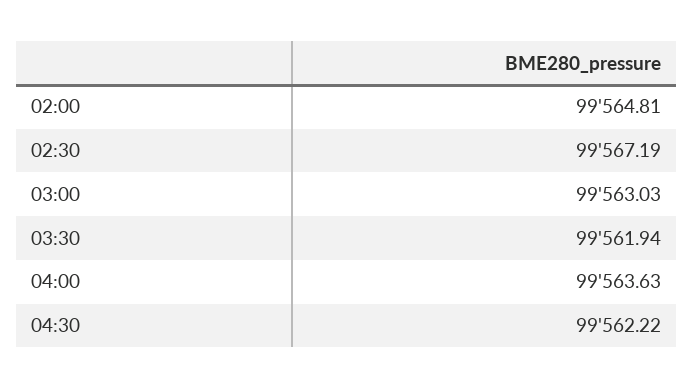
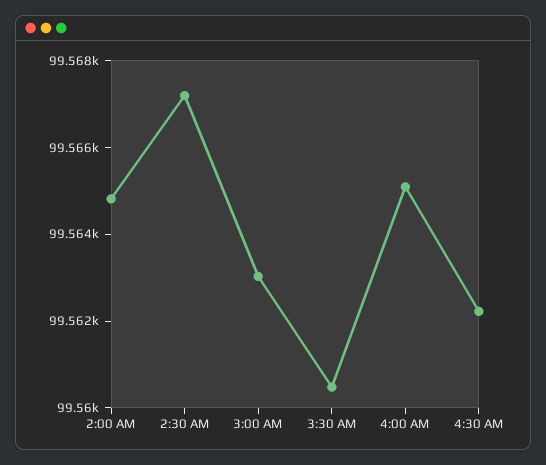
03:30: 99561.94 -> 99560.5
04:00: 99563.63 -> 99565

